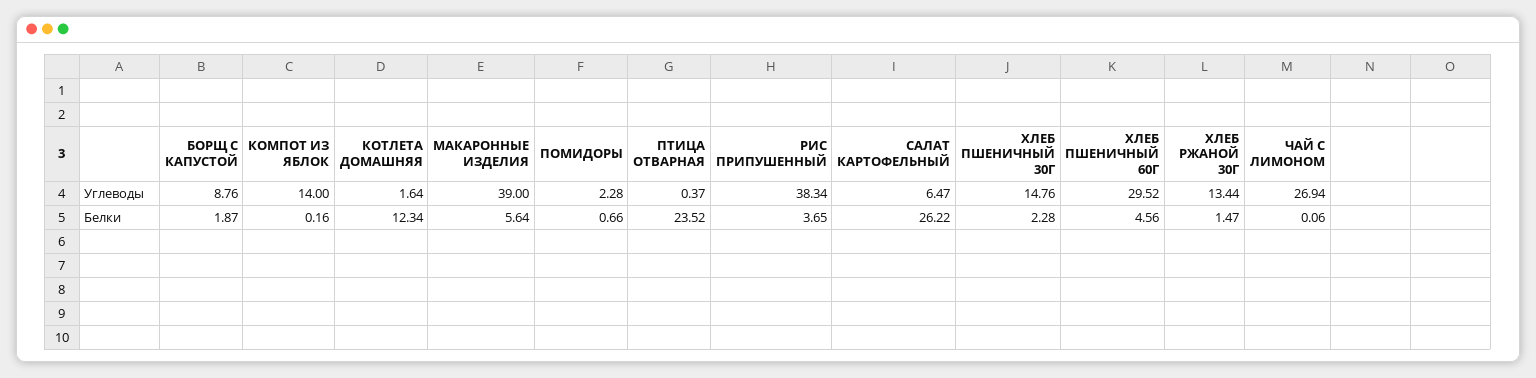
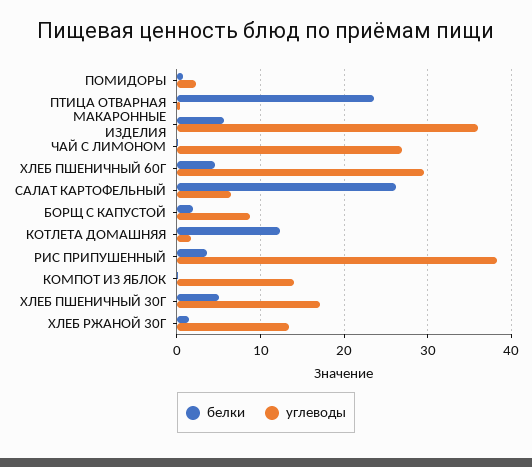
Углеводы, МАКАРОННЫЕ ИЗДЕЛИЯ: 39 -> 36
Углеводы, ХЛЕБ ПШЕНИЧНЫЙ 30Г: 14.76 -> 17
Белки, ХЛЕБ ПШЕНИЧНЫЙ 30Г: 2.28 -> 5

